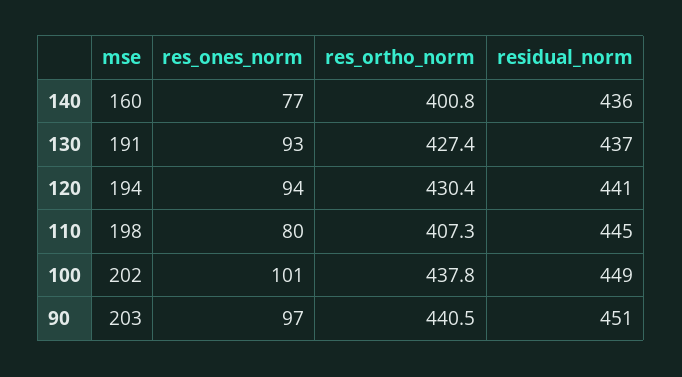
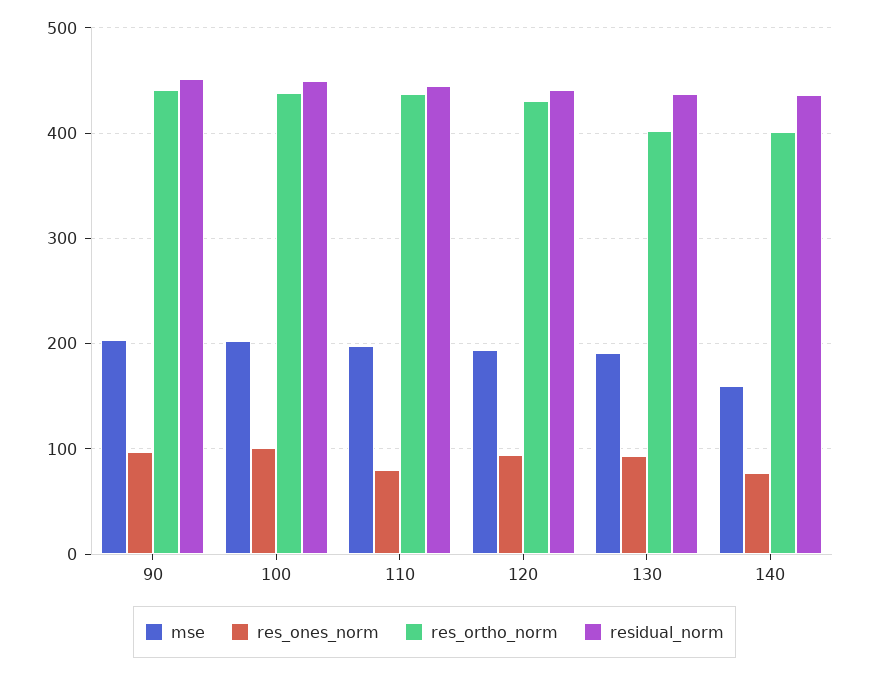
res_ortho_norm, 130: 427.4 -> 400
res_ortho_norm, 110: 407.3 -> 440

